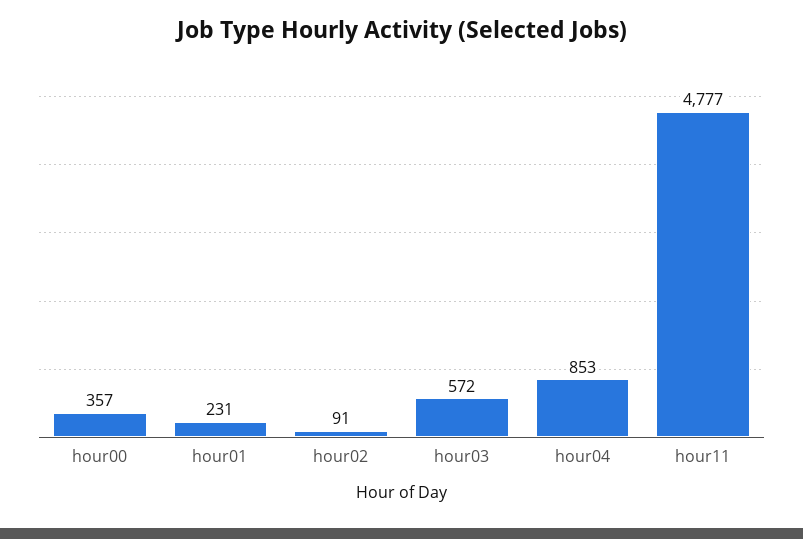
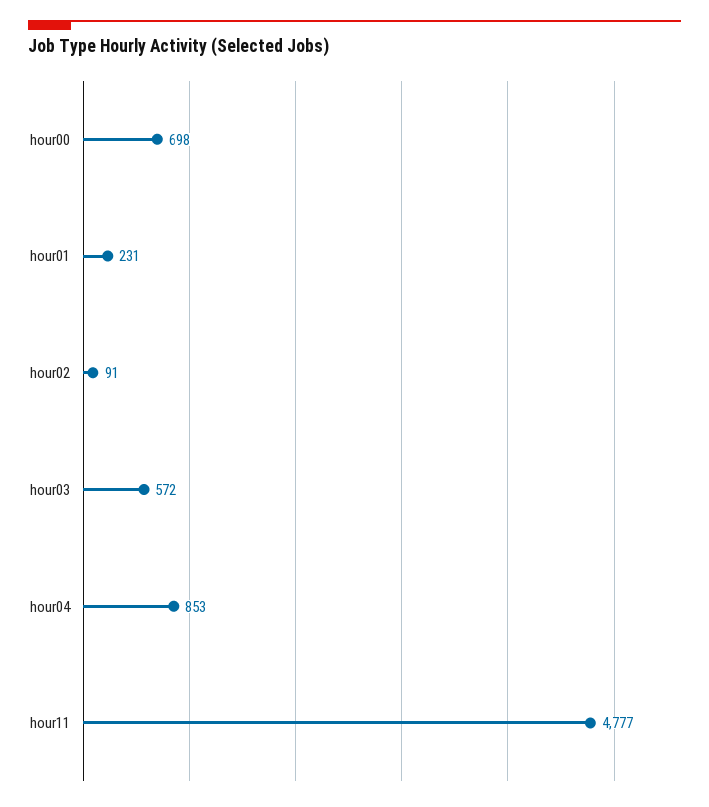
hour00: 357 -> 698

